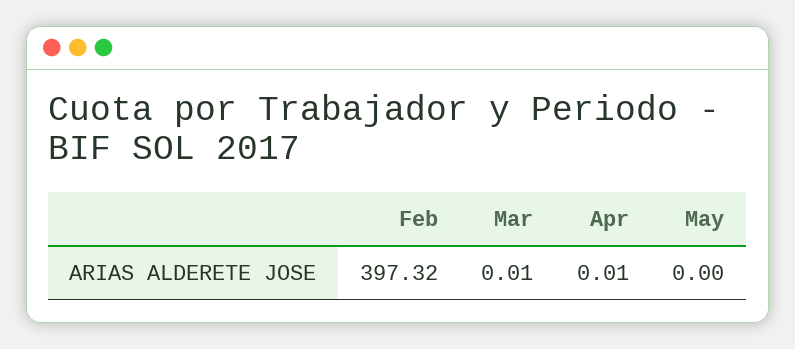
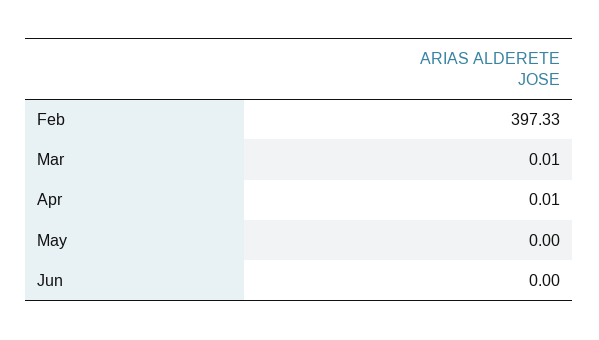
Feb: 397.32 -> 397.33
Jun: none -> 0

